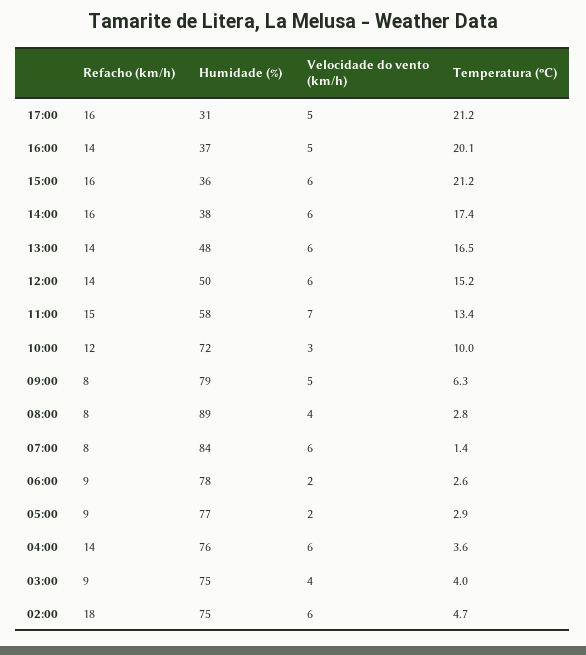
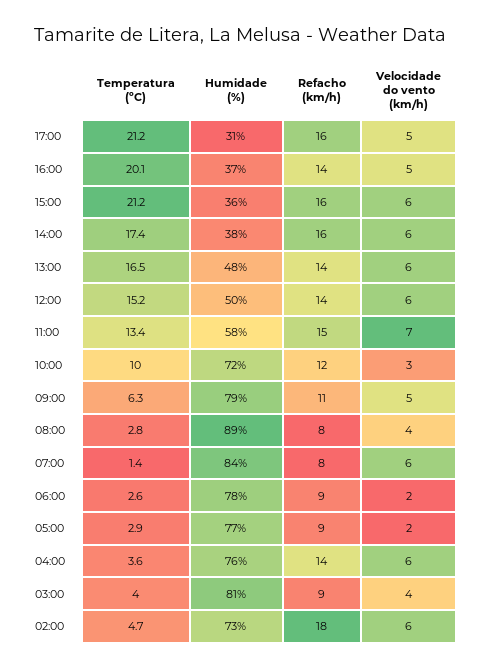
Refacho (km/h), 09:00: 8 -> 11
Humidade (%), 03:00: 75 -> 81
Humidade (%), 02:00: 75 -> 73

